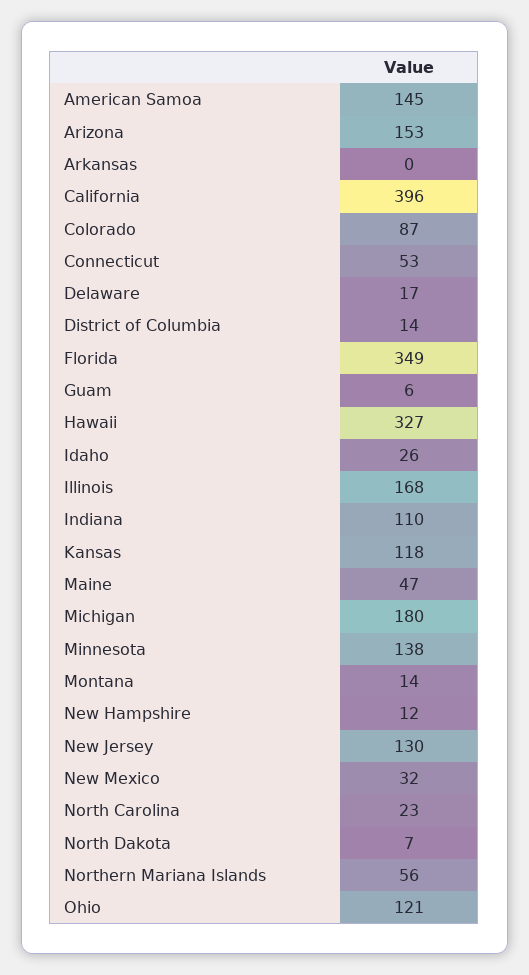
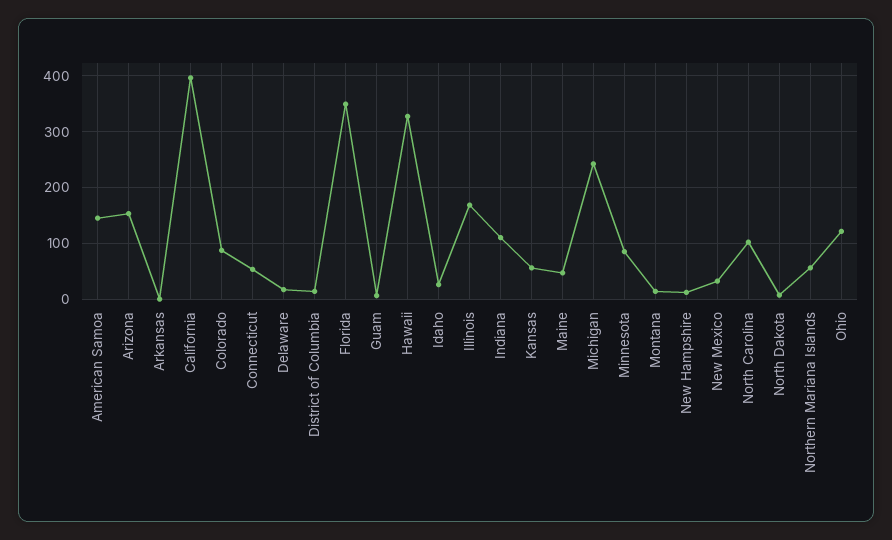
Kansas: 118 -> 60
Michigan: 180 -> 240
Minnesota: 138 -> 80
New Jersey: 130 -> none
North Carolina: 23 -> 100

